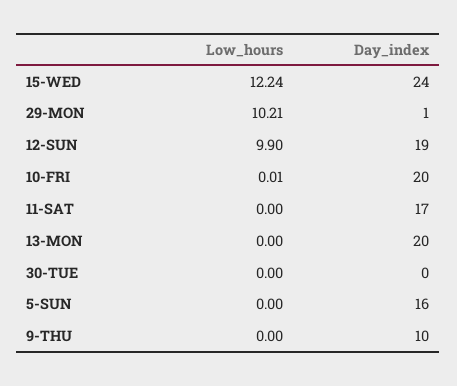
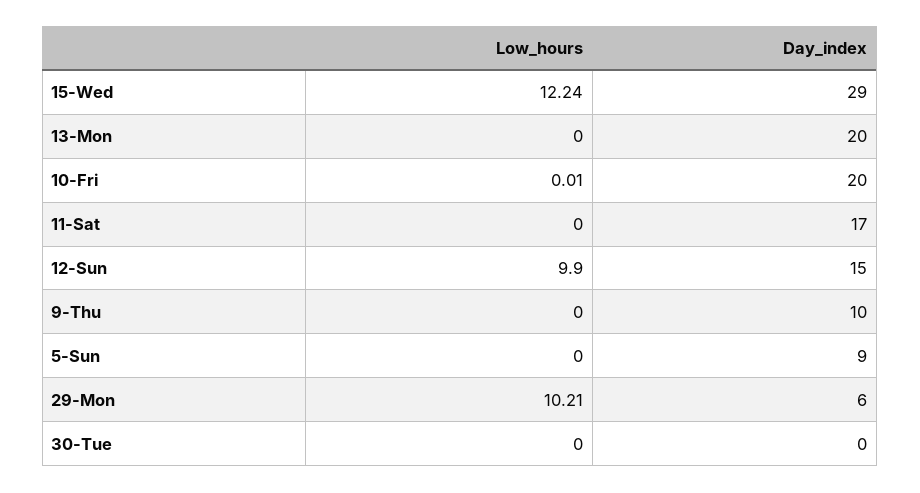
Day_index, 15-WED: 24 -> 29
Day_index, 29-MON: 1 -> 6
Day_index, 12-SUN: 19 -> 15
Day_index, 5-SUN: 16 -> 9

